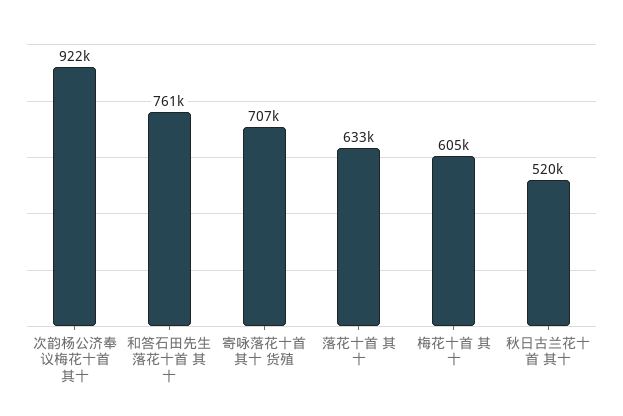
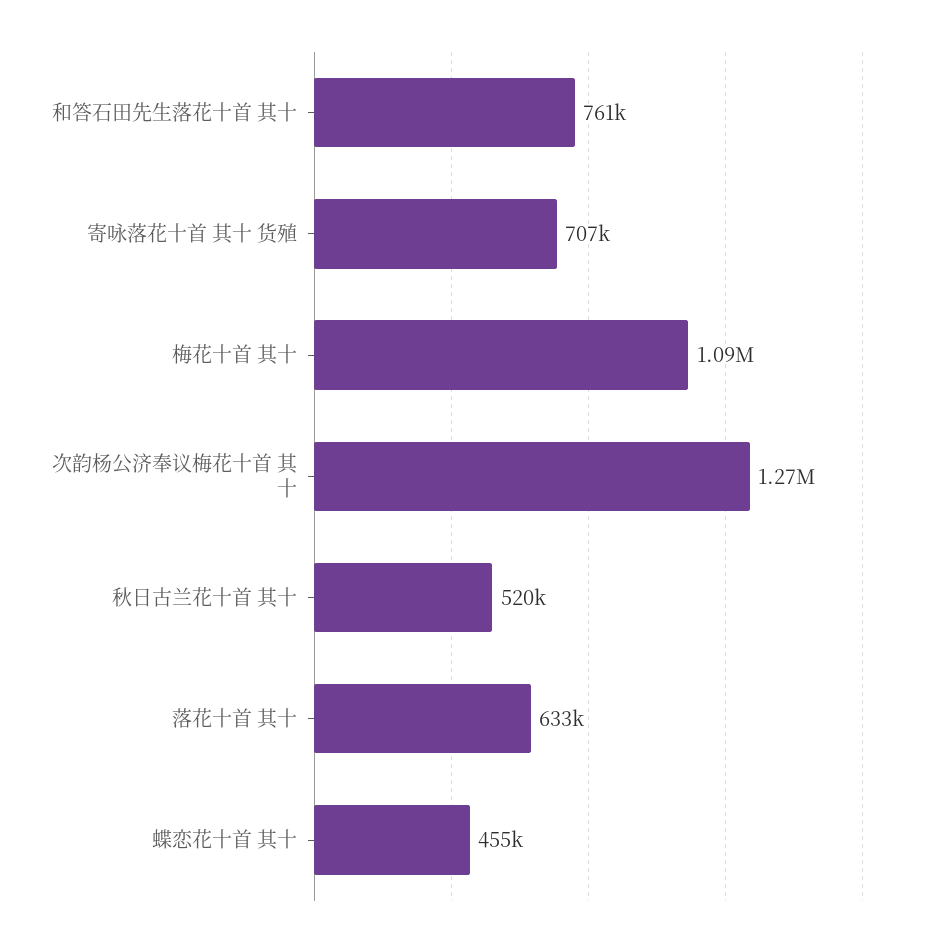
次韵杨公济奉议梅花十首 其十: 922000 -> 1270000
梅花十首 其十: 605000 -> 1090000
蝶恋花十首 其十: none -> 455000

